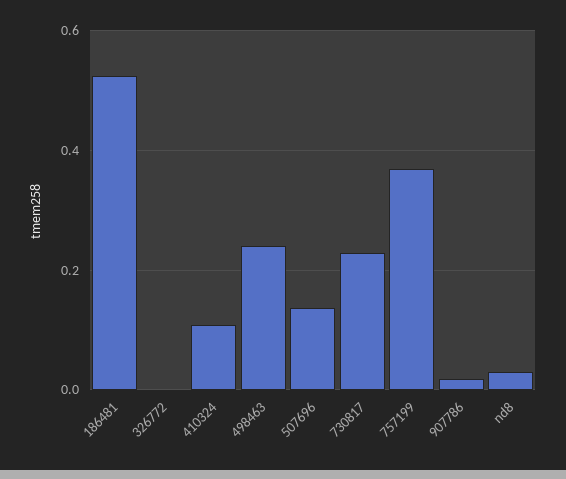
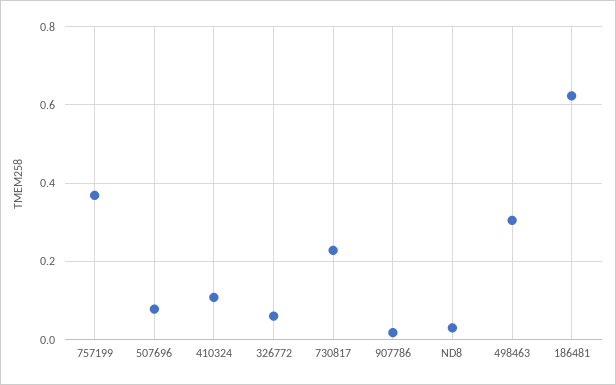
186481: 0.52 -> 0.62
326772: 0 -> 0.06
498463: 0.24 -> 0.3
507696: 0.14 -> 0.08

